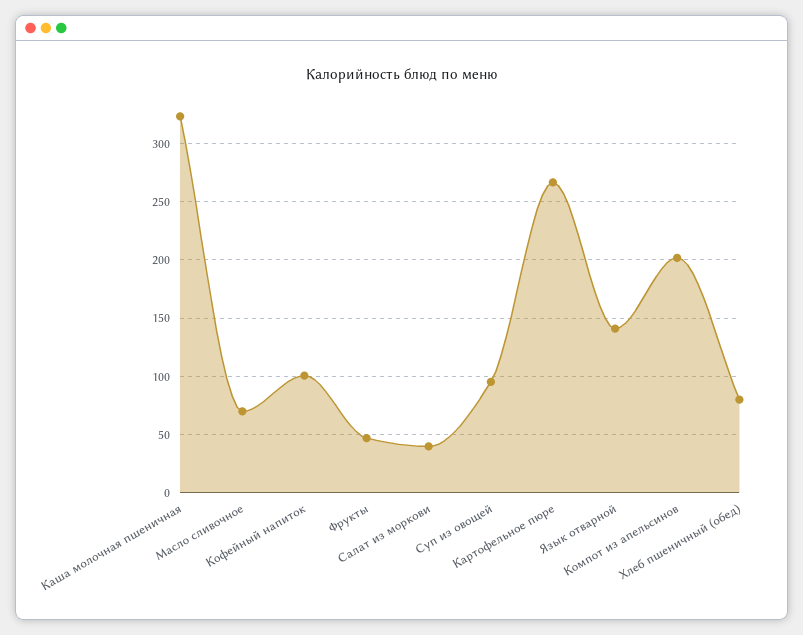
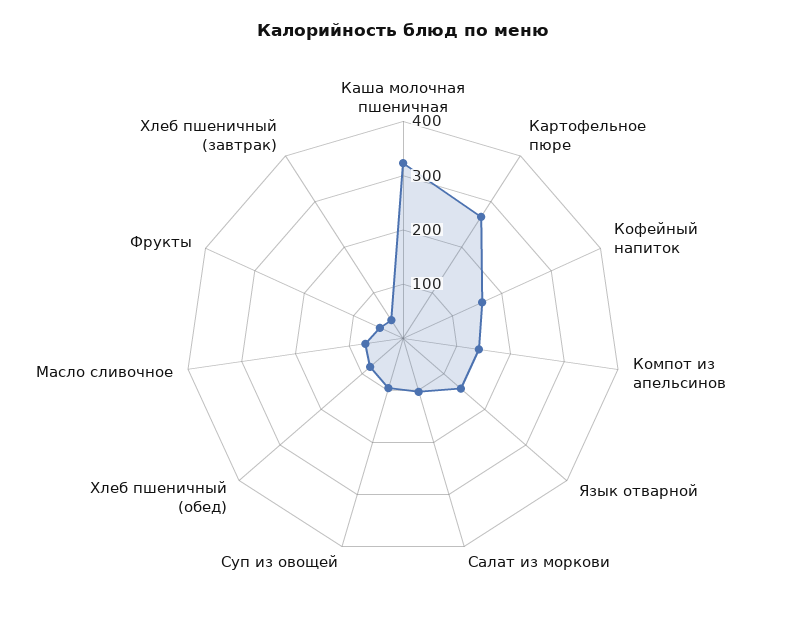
Кофейный напиток: 100 -> 160
Салат из моркови: 40 -> 100
Компот из апельсинов: 200 -> 140
Хлеб пшеничный (завтрак): none -> 40

